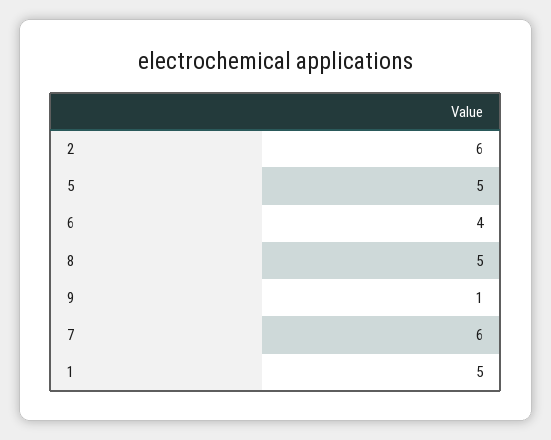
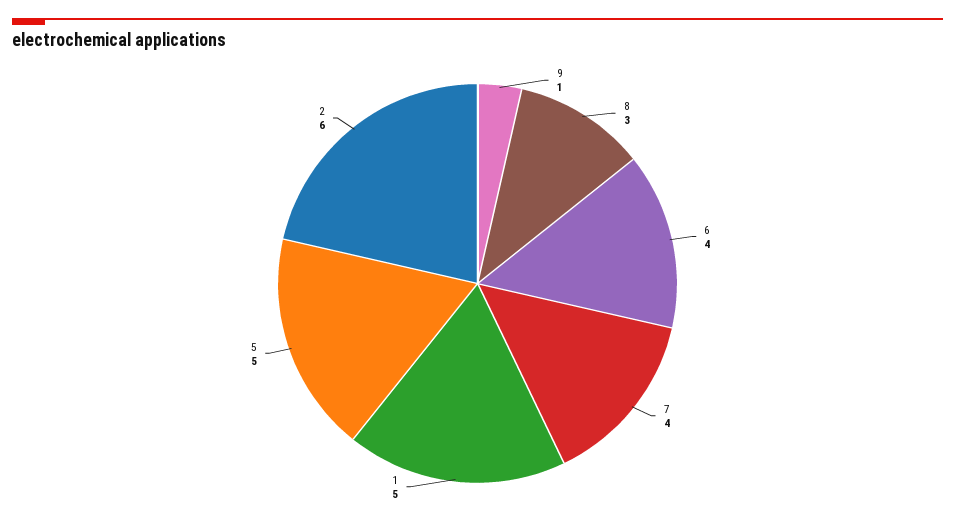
8: 5 -> 3
7: 6 -> 4

